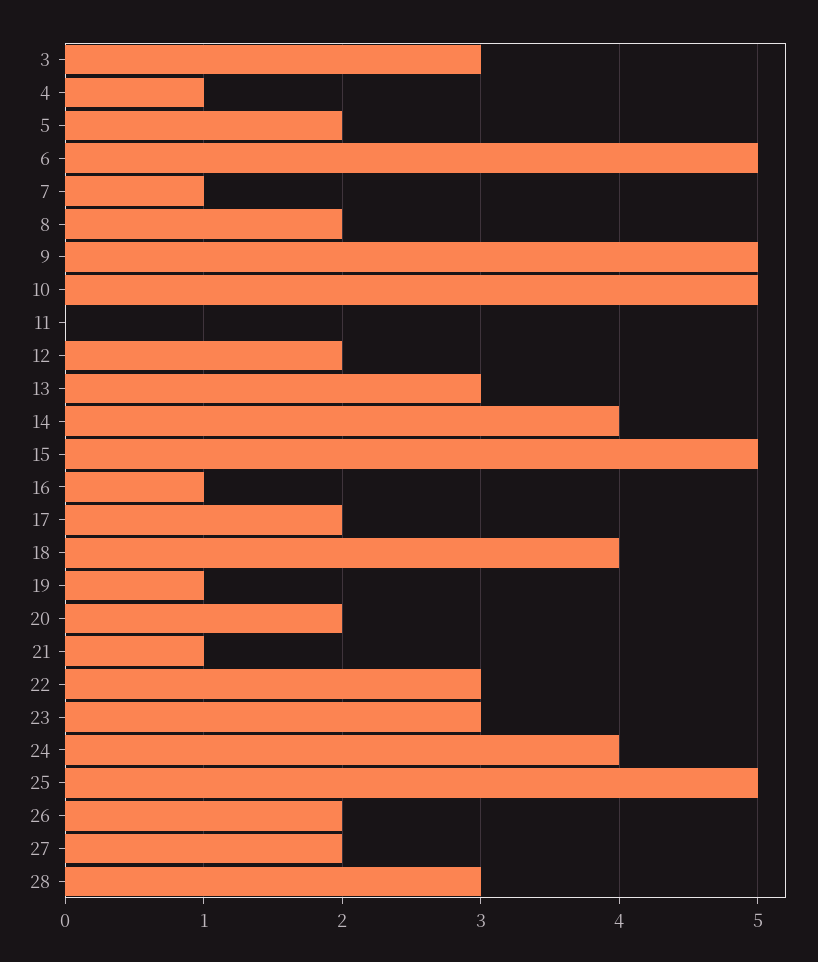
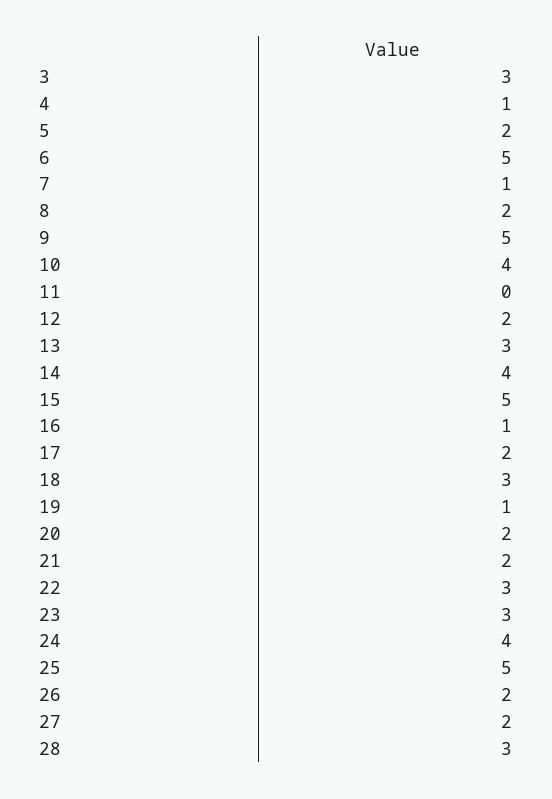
10: 5 -> 4
18: 4 -> 3
21: 1 -> 2

